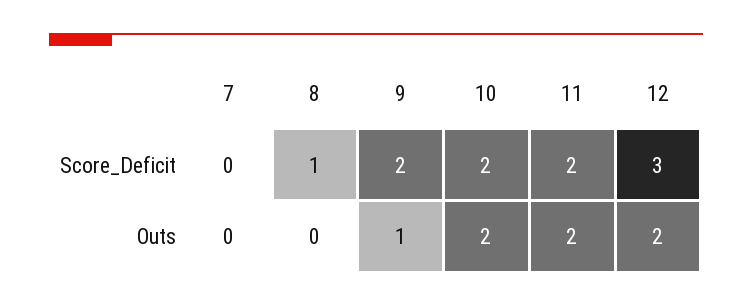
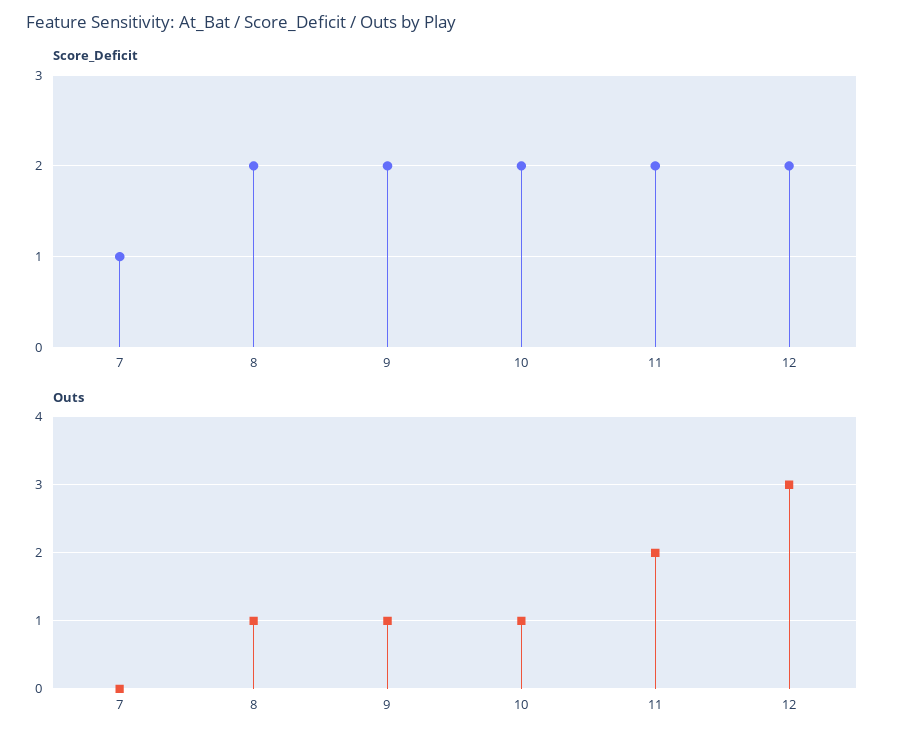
Score_Deficit, 7: 0 -> 1
Score_Deficit, 8: 1 -> 2
Score_Deficit, 12: 3 -> 2
Outs, 8: 0 -> 1
Outs, 10: 2 -> 1
Outs, 12: 2 -> 3

